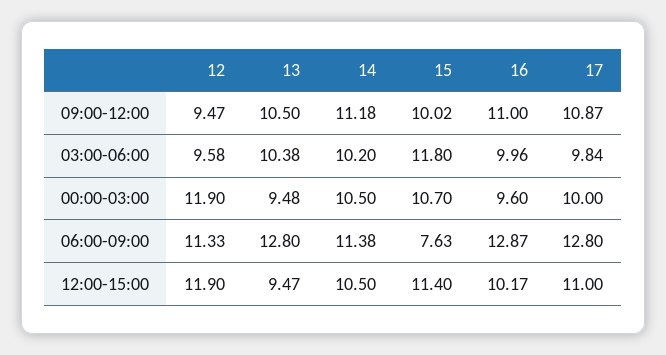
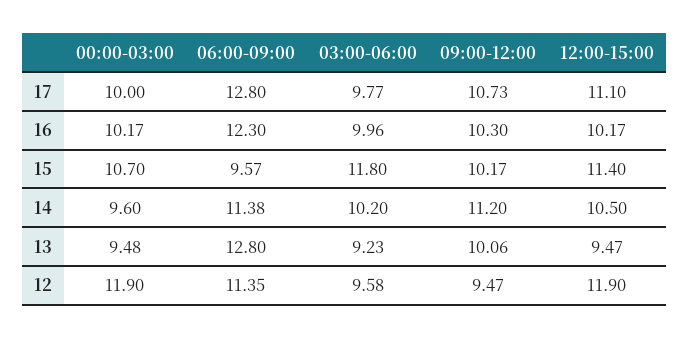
13, 09:00-12:00: 10.5 -> 10.06
14, 09:00-12:00: 11.18 -> 11.2
15, 09:00-12:00: 10.02 -> 10.17
16, 09:00-12:00: 11 -> 10.3
17, 09:00-12:00: 10.87 -> 10.73
13, 03:00-06:00: 10.38 -> 9.23
17, 03:00-06:00: 9.84 -> 9.77
14, 00:00-03:00: 10.5 -> 9.6
16, 00:00-03:00: 9.6 -> 10.17
12, 06:00-09:00: 11.33 -> 11.35
15, 06:00-09:00: 7.63 -> 9.57
16, 06:00-09:00: 12.87 -> 12.3
17, 12:00-15:00: 11 -> 11.1

